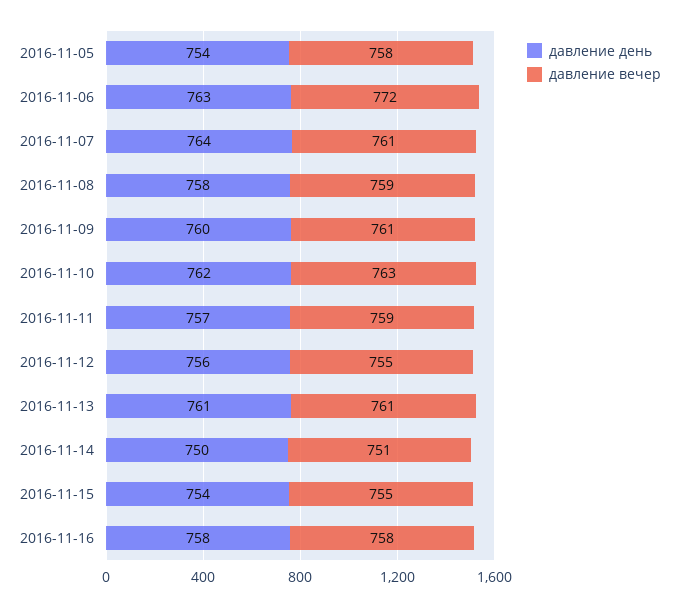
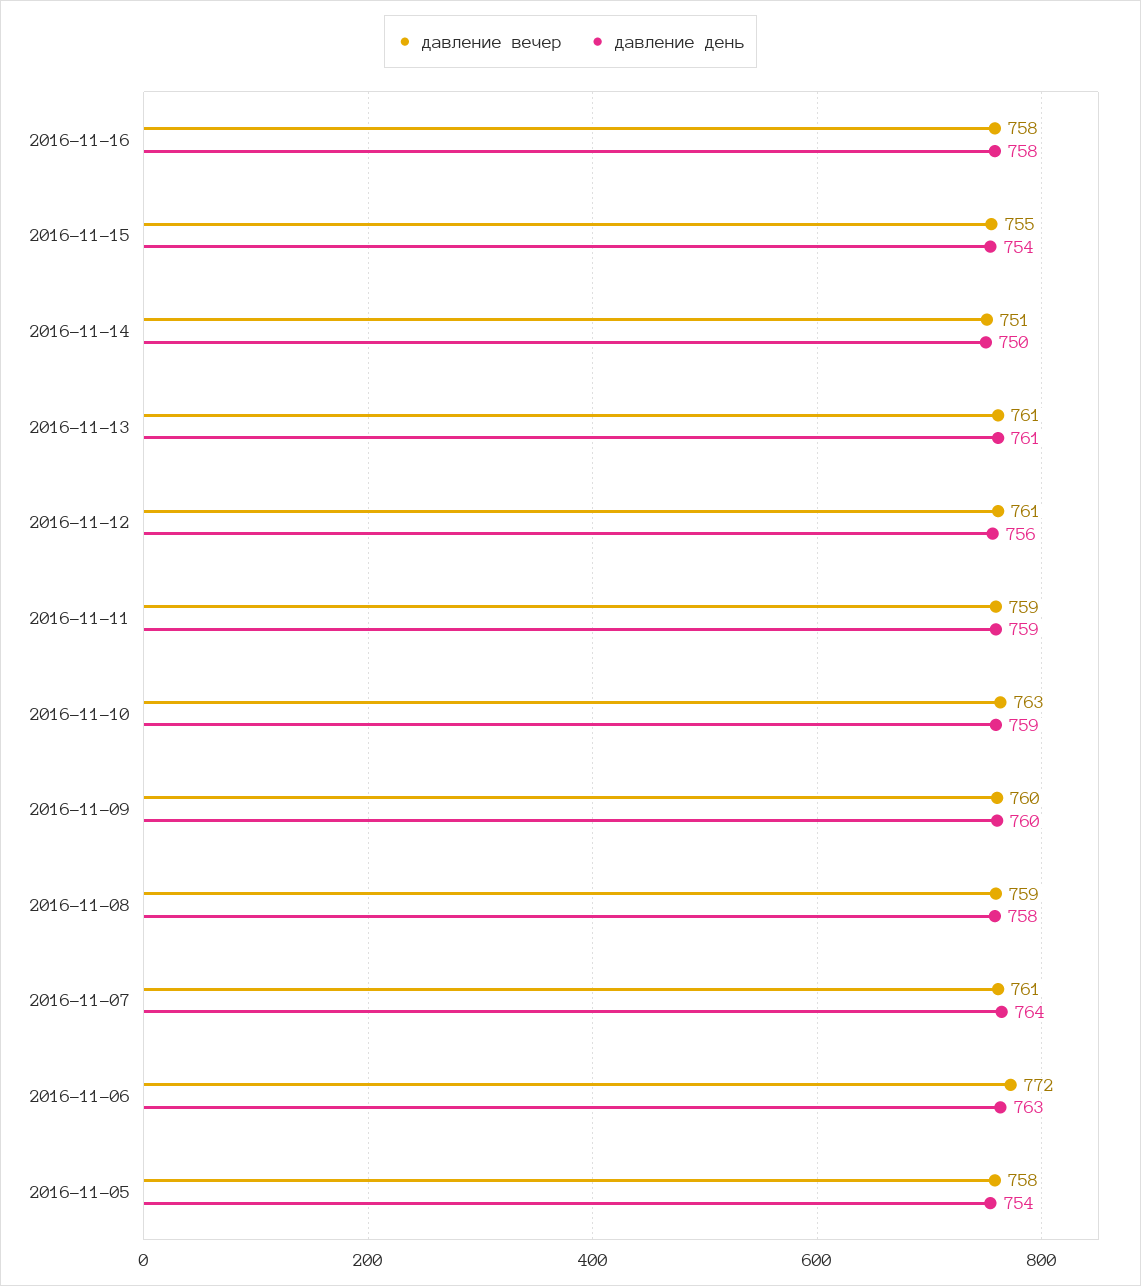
давление вечер, 2016-11-09: 761 -> 760
давление день, 2016-11-10: 762 -> 759
давление день, 2016-11-11: 757 -> 759
давление вечер, 2016-11-12: 755 -> 761

